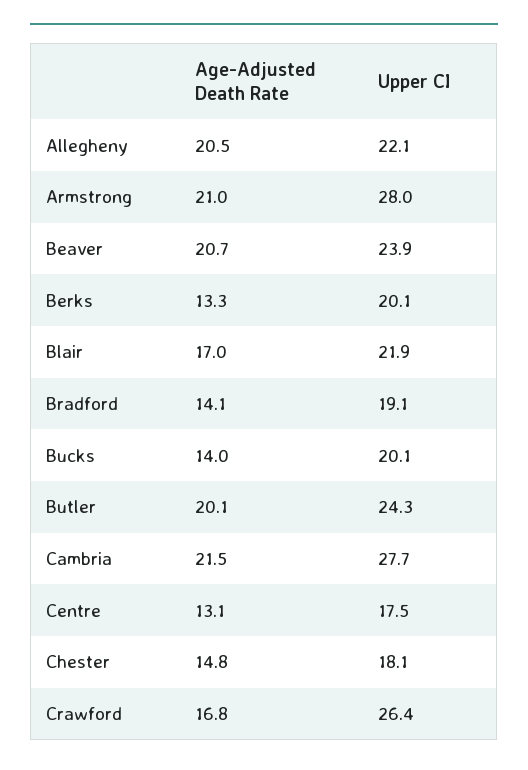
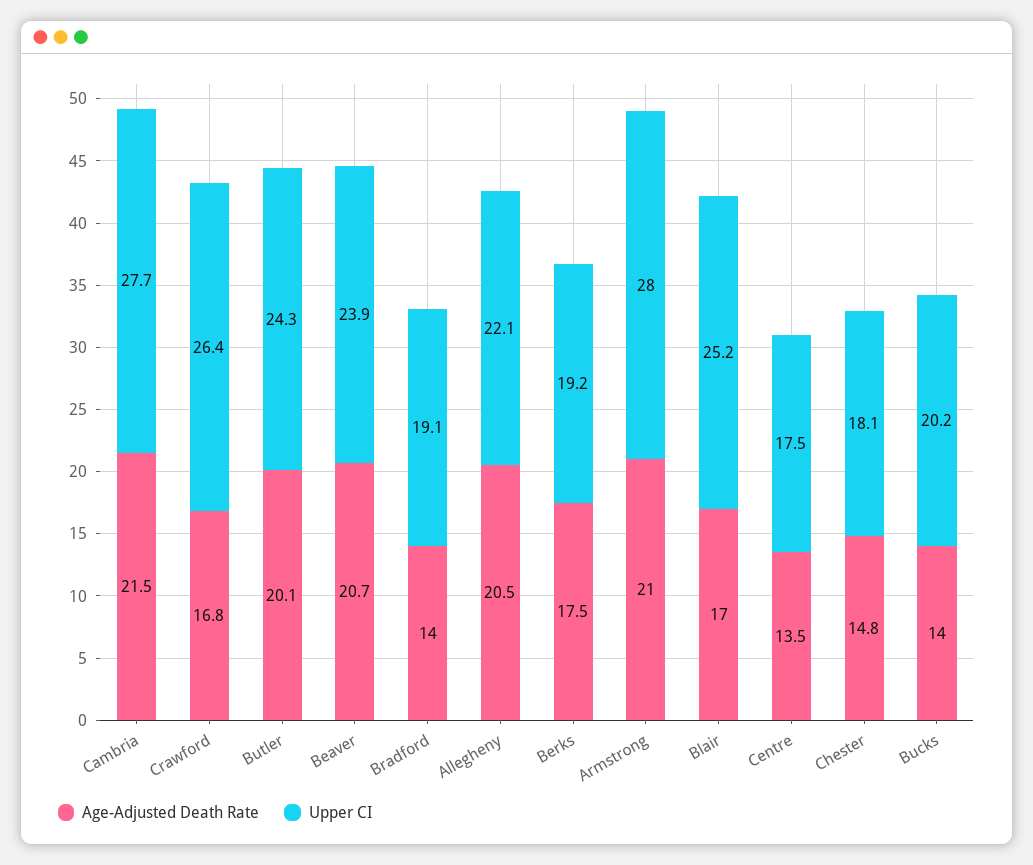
Age-Adjusted Death Rate, Berks: 13.3 -> 17.5
Upper CI, Berks: 20.1 -> 19.2
Upper CI, Blair: 21.9 -> 25.2
Age-Adjusted Death Rate, Bradford: 14.1 -> 14
Upper CI, Bucks: 20.1 -> 20.2
Age-Adjusted Death Rate, Centre: 13.1 -> 13.5

